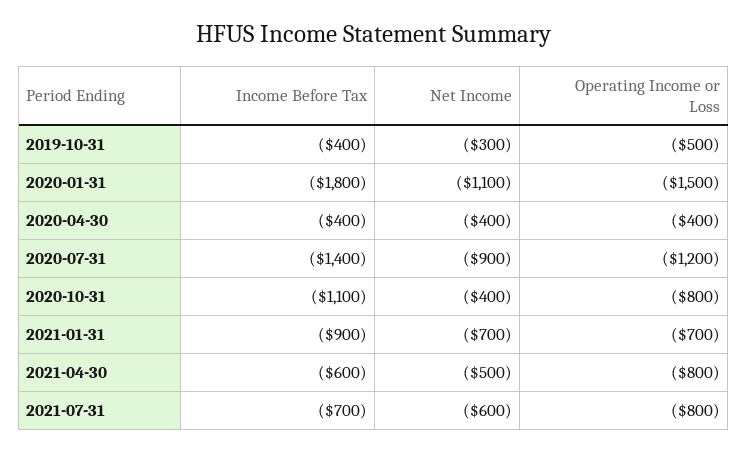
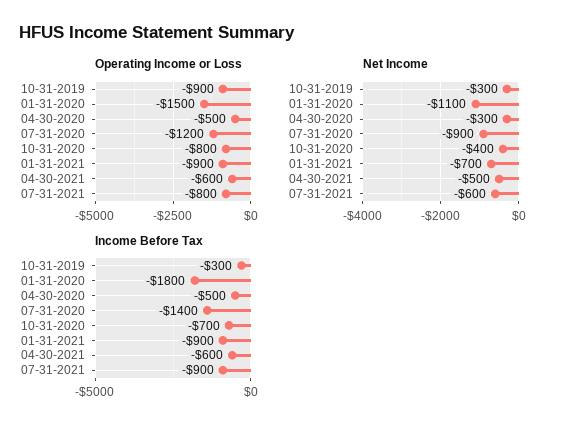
Income Before Tax, 2019-10-31: -400 -> -300
Operating Income or Loss, 2019-10-31: -500 -> -900
Income Before Tax, 2020-04-30: -400 -> -500
Net Income, 2020-04-30: -400 -> -300
Operating Income or Loss, 2020-04-30: -400 -> -500
Income Before Tax, 2020-10-31: -1100 -> -700
Operating Income or Loss, 2021-01-31: -700 -> -900
Operating Income or Loss, 2021-04-30: -800 -> -600
Income Before Tax, 2021-07-31: -700 -> -900

